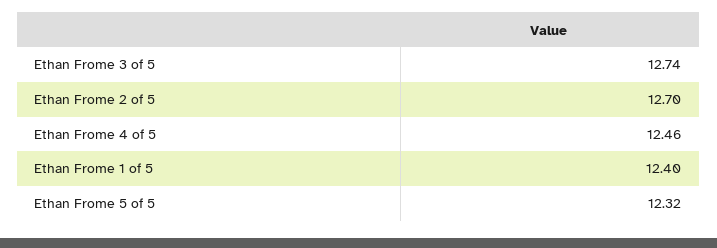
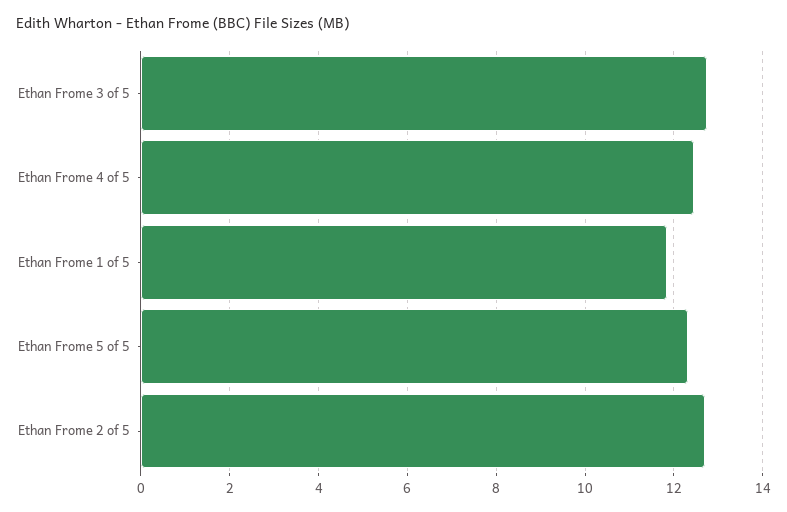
Ethan Frome 1 of 5: 12.4 -> 11.8

